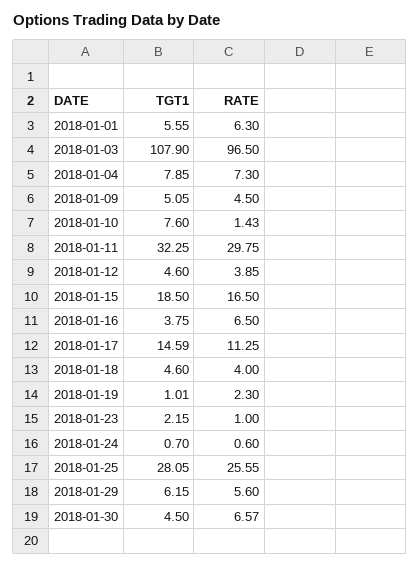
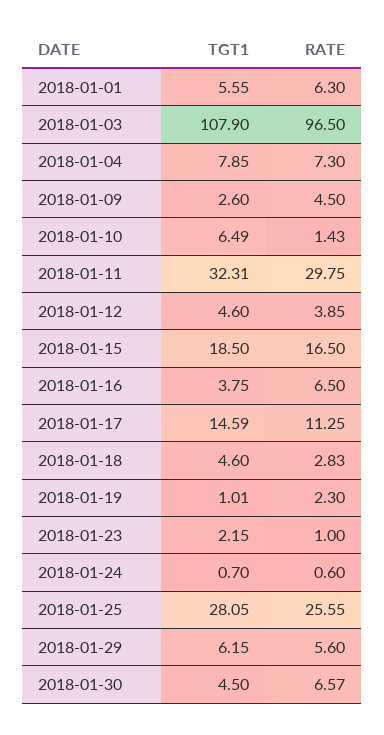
TGT1, 2018-01-09: 5.05 -> 2.6
TGT1, 2018-01-10: 7.6 -> 6.49
TGT1, 2018-01-11: 32.25 -> 32.31
RATE, 2018-01-18: 4 -> 2.83

